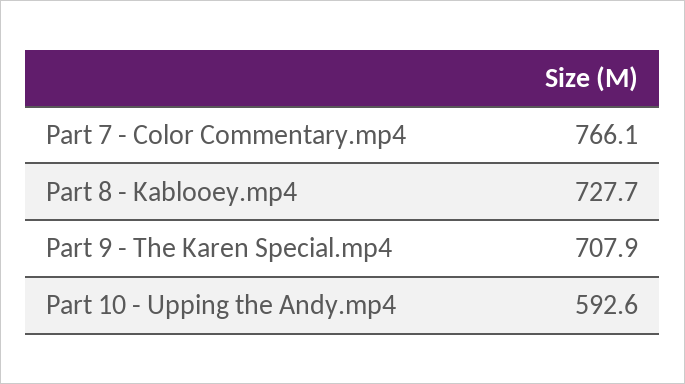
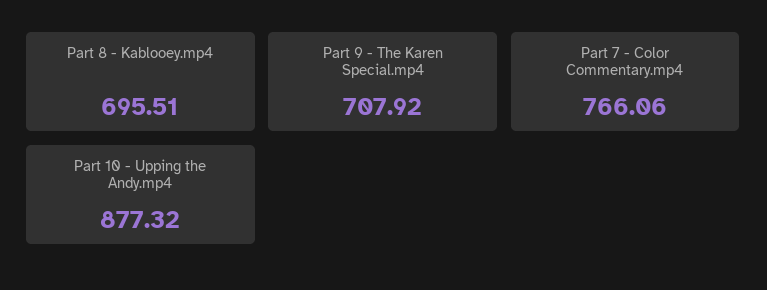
Part 8 - Kablooey.mp4: 727.7 -> 695.51
Part 10 - Upping the Andy.mp4: 592.6 -> 877.32

